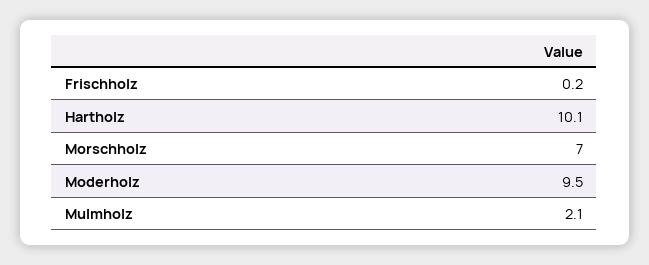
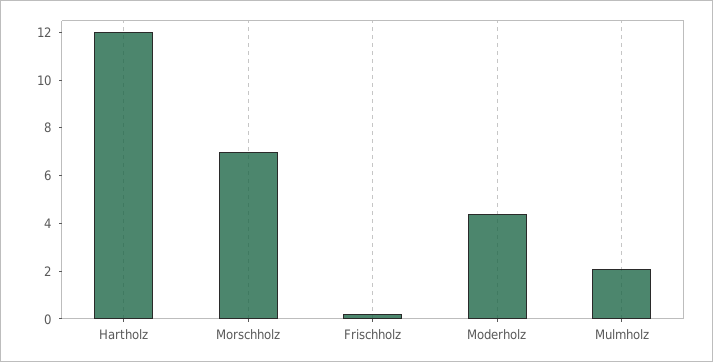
Hartholz: 10.1 -> 12
Moderholz: 9.5 -> 4.5

